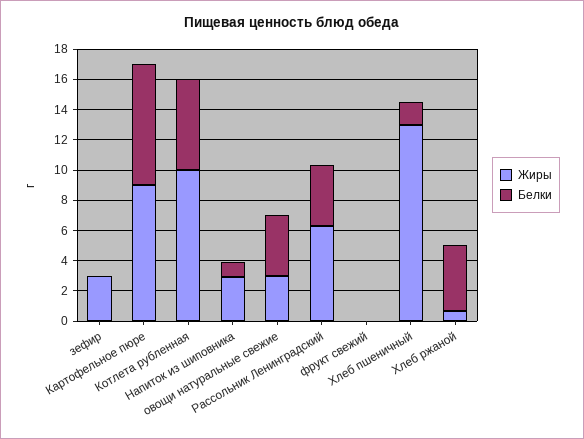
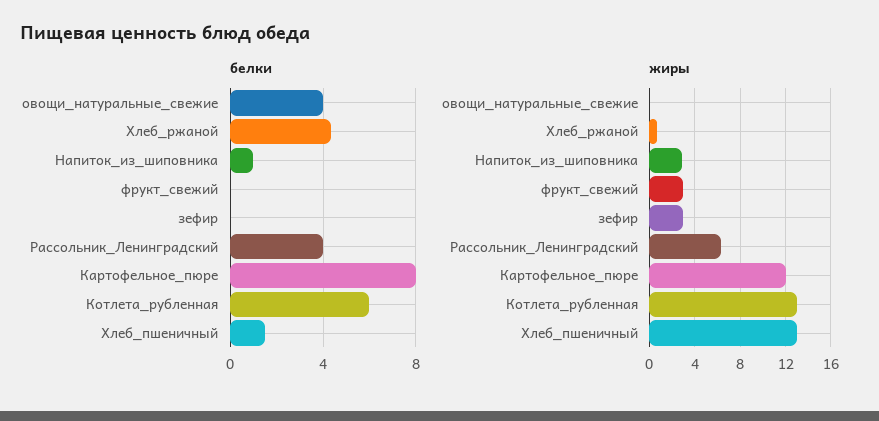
Жиры, Картофельное пюре: 9 -> 12
Жиры, Котлета рубленная: 10 -> 13
Жиры, овощи натуральные свежие: 3 -> 0
Жиры, фрукт свежий: 0 -> 3

